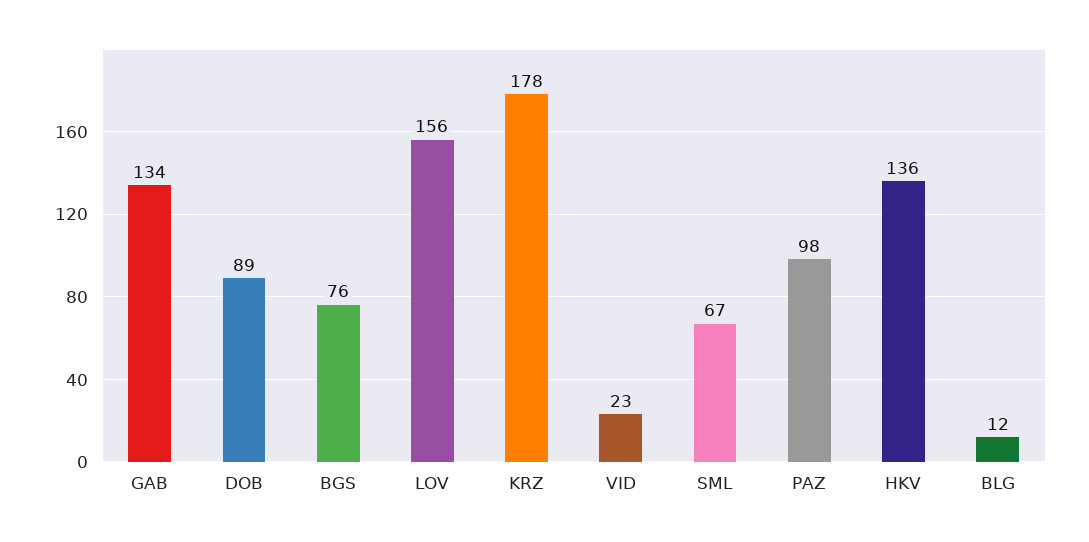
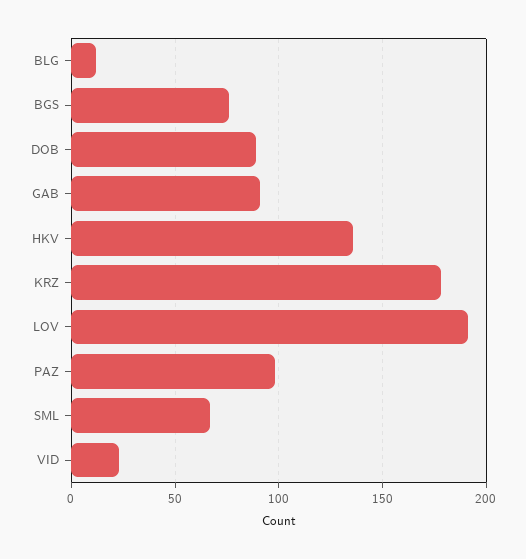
GAB: 134 -> 90
LOV: 156 -> 190

